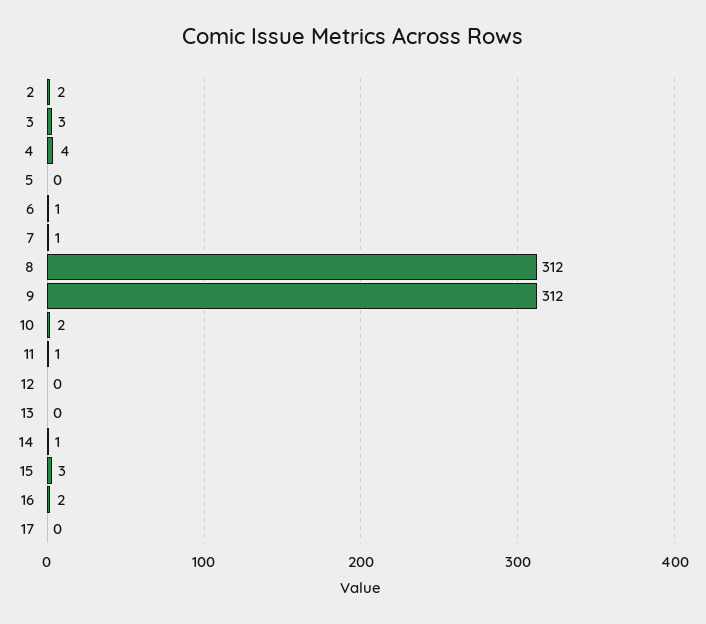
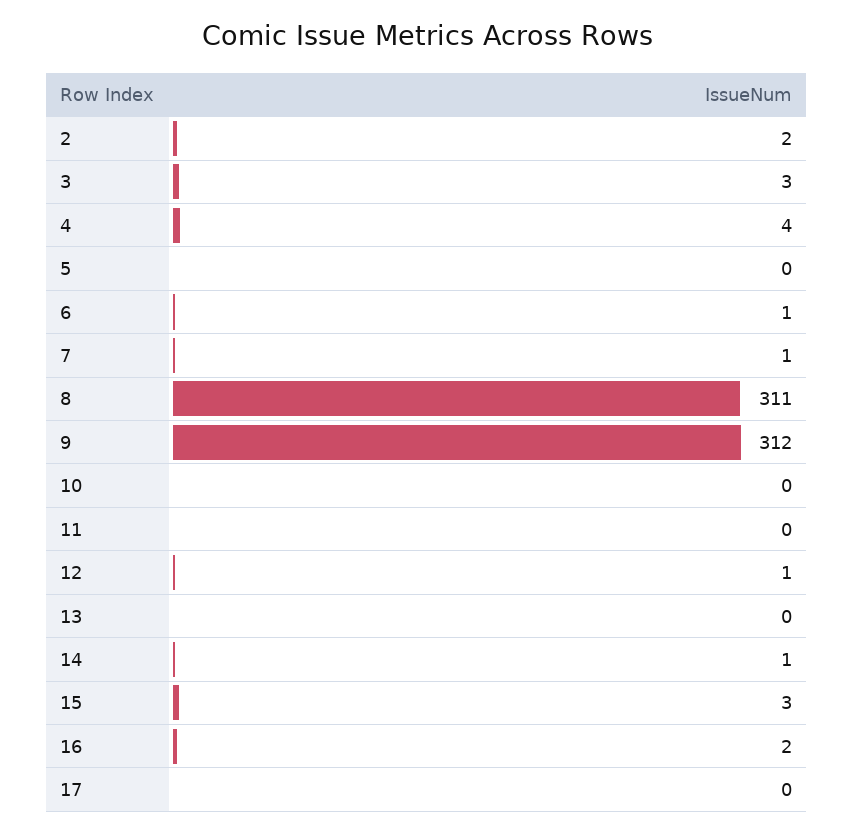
8: 312 -> 311
10: 2 -> 0
11: 1 -> 0
12: 0 -> 1

